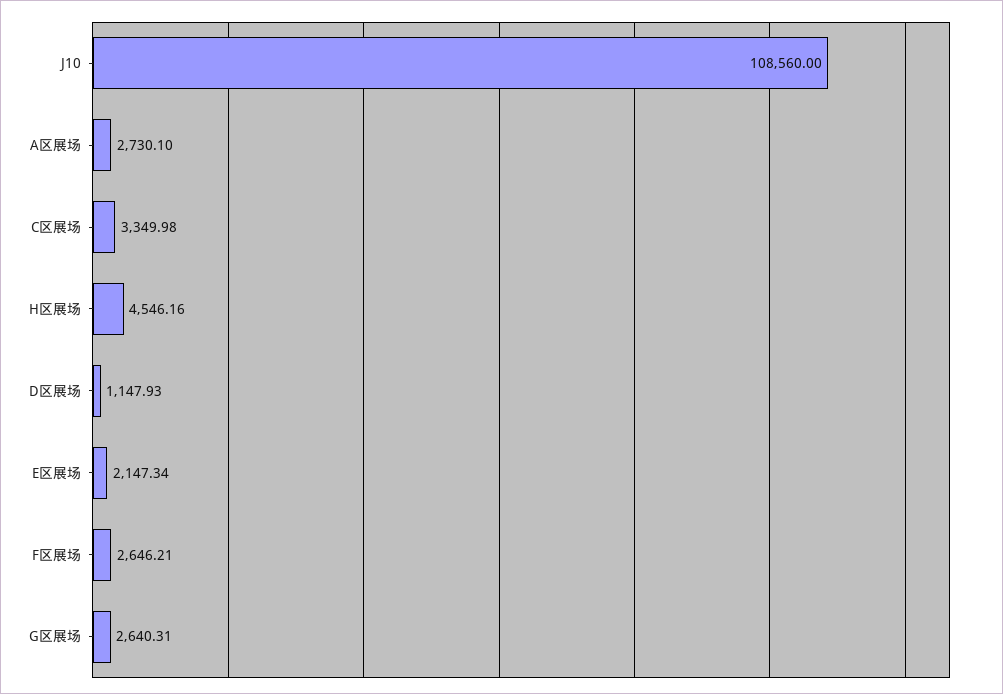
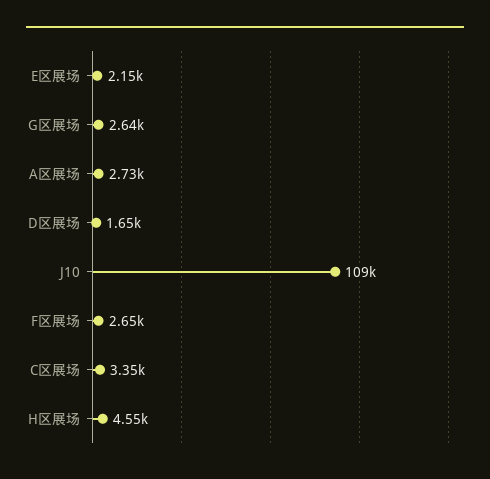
D区展场: 1147.93 -> 1650

